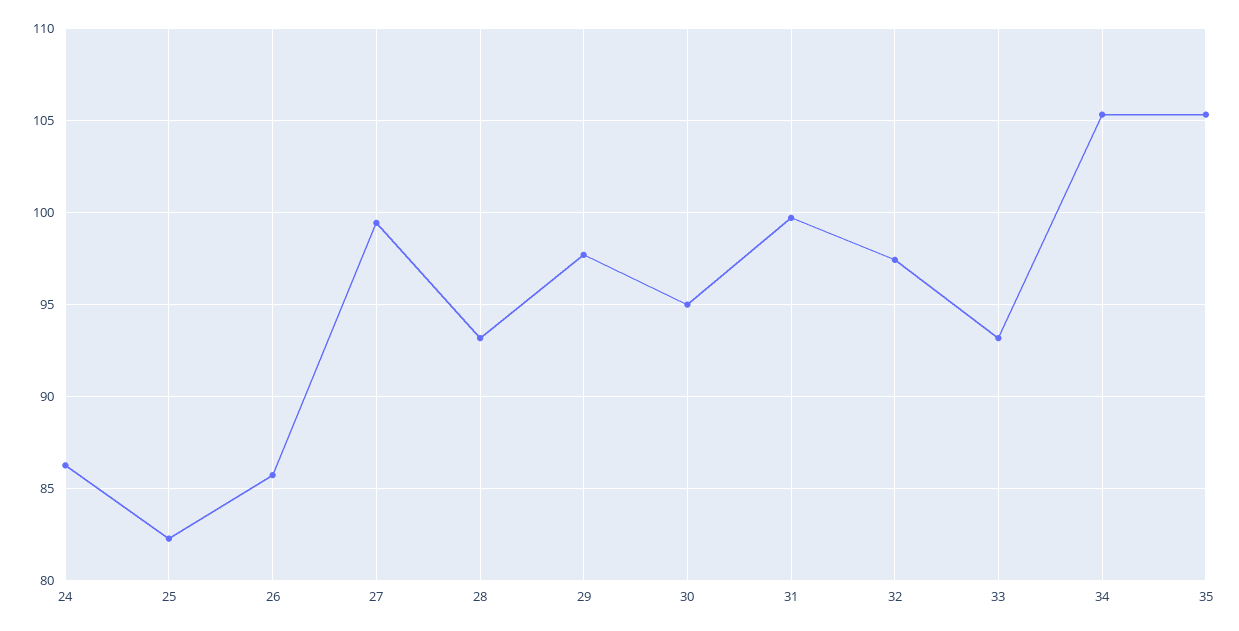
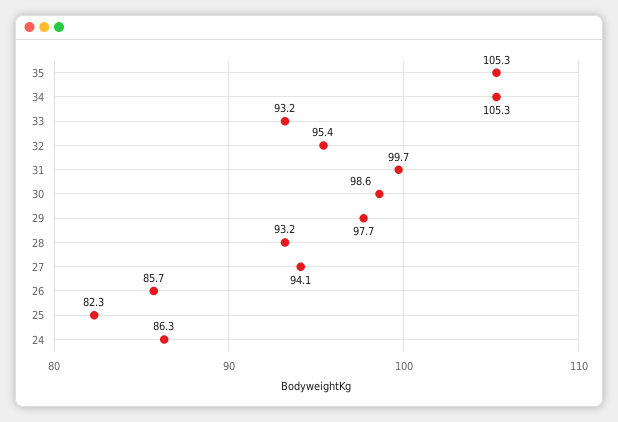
27: 99.5 -> 94.1
30: 95 -> 98.6
32: 97.5 -> 95.4

